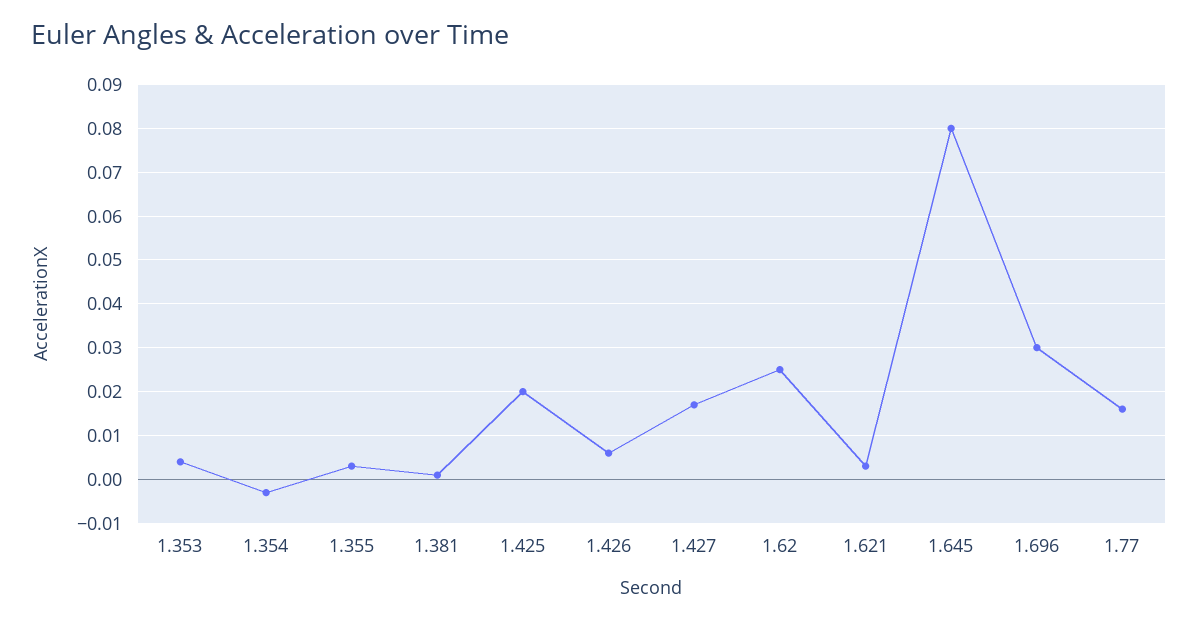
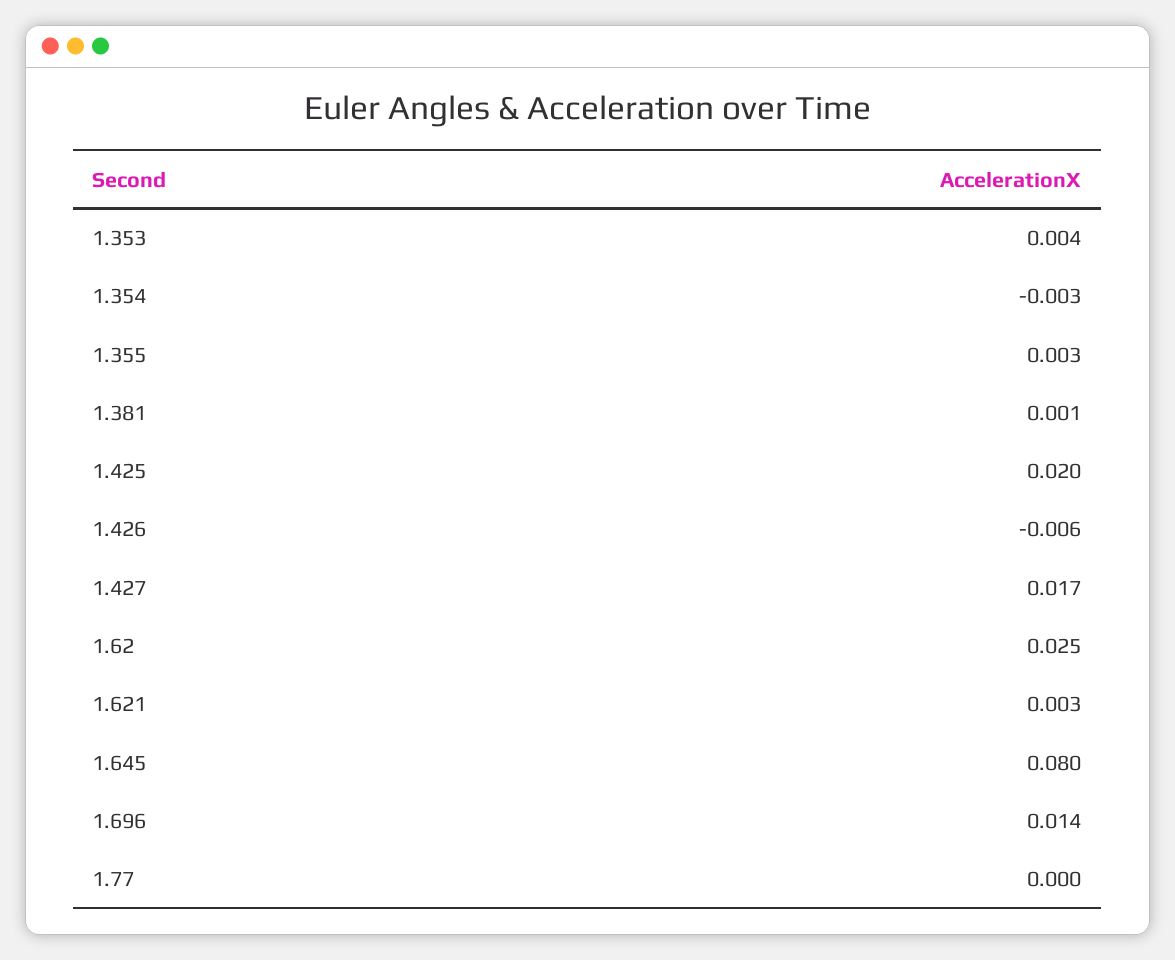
1.426: 0.005 -> -0.006
1.696: 0.03 -> 0.014
1.77: 0.015 -> 0

